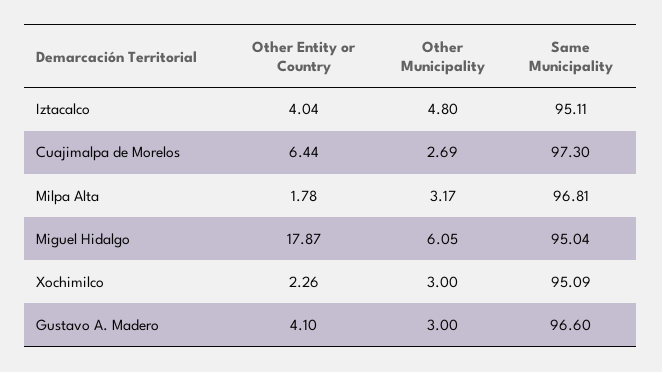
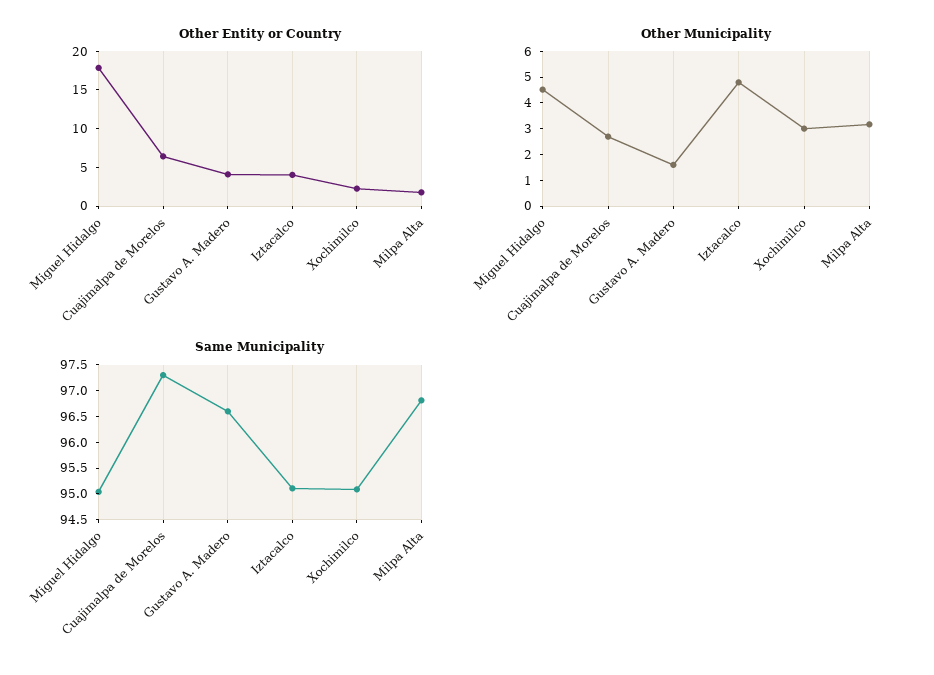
Other Municipality, Miguel Hidalgo: 6.05 -> 4.5
Other Municipality, Gustavo A. Madero: 3 -> 1.5

